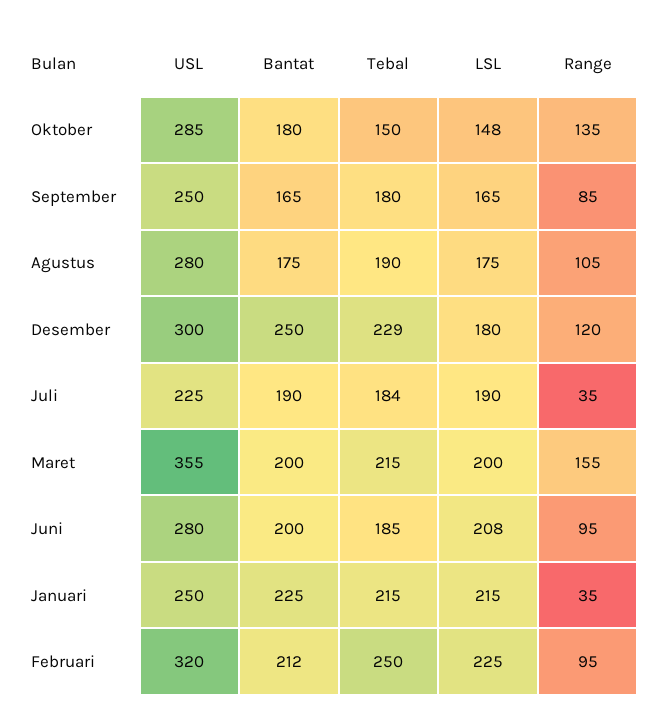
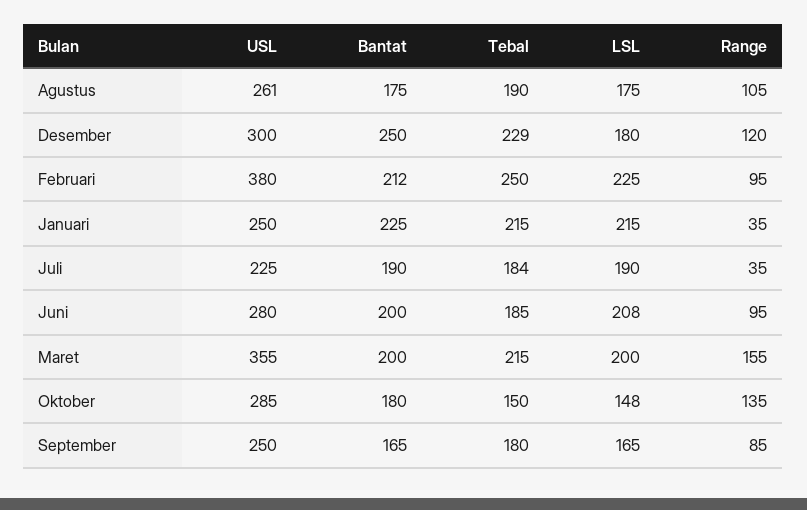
USL, Agustus: 280 -> 261
USL, Februari: 320 -> 380

